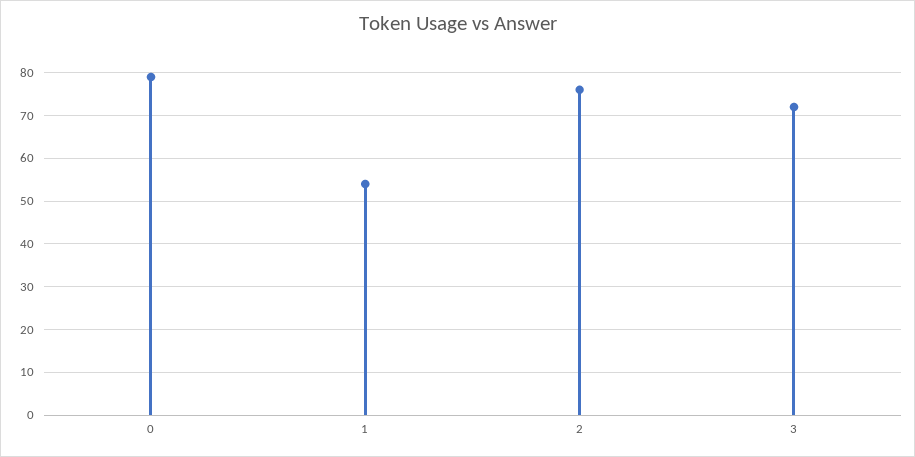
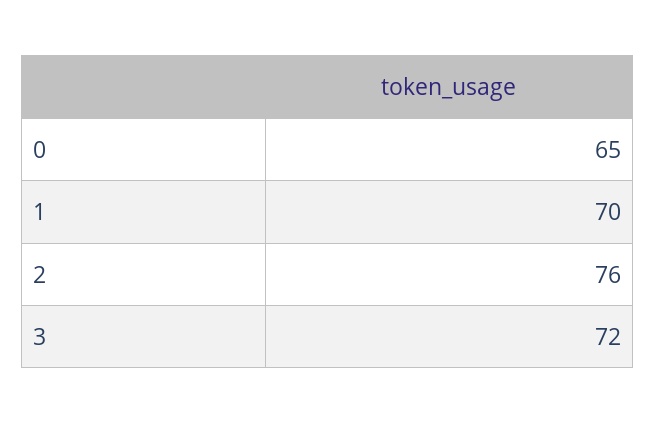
0: 80 -> 65
1: 55 -> 70

